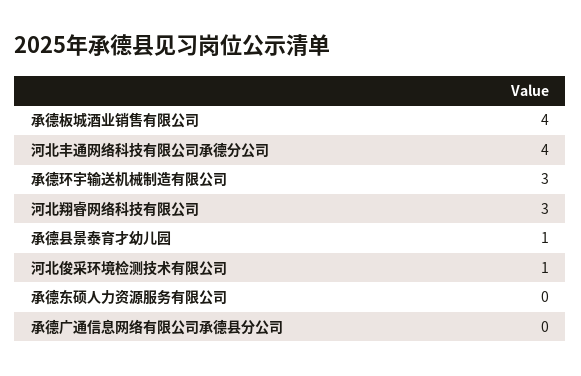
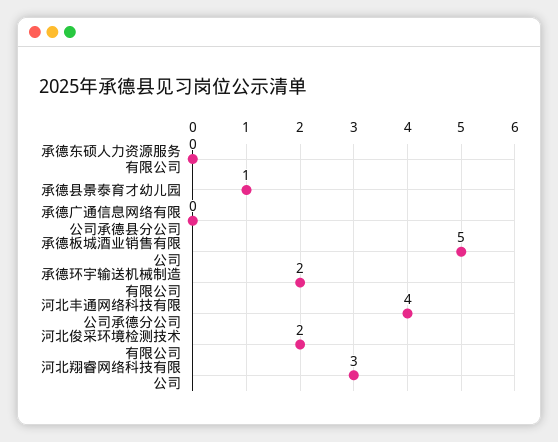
承德板城酒业销售有限公司: 4 -> 5
承德环宇输送机械制造有限公司: 3 -> 2
河北俊采环境检测技术有限公司: 1 -> 2

